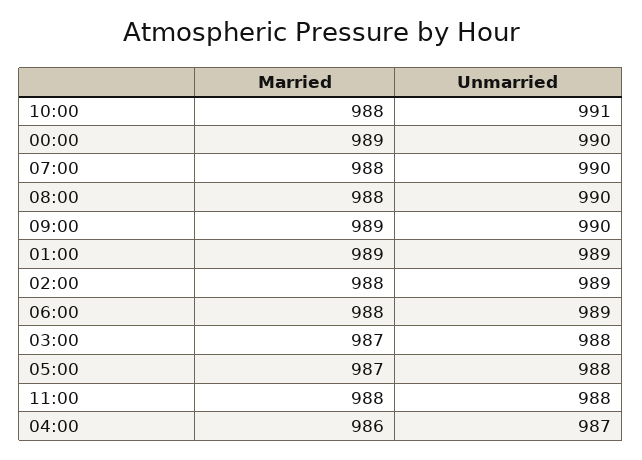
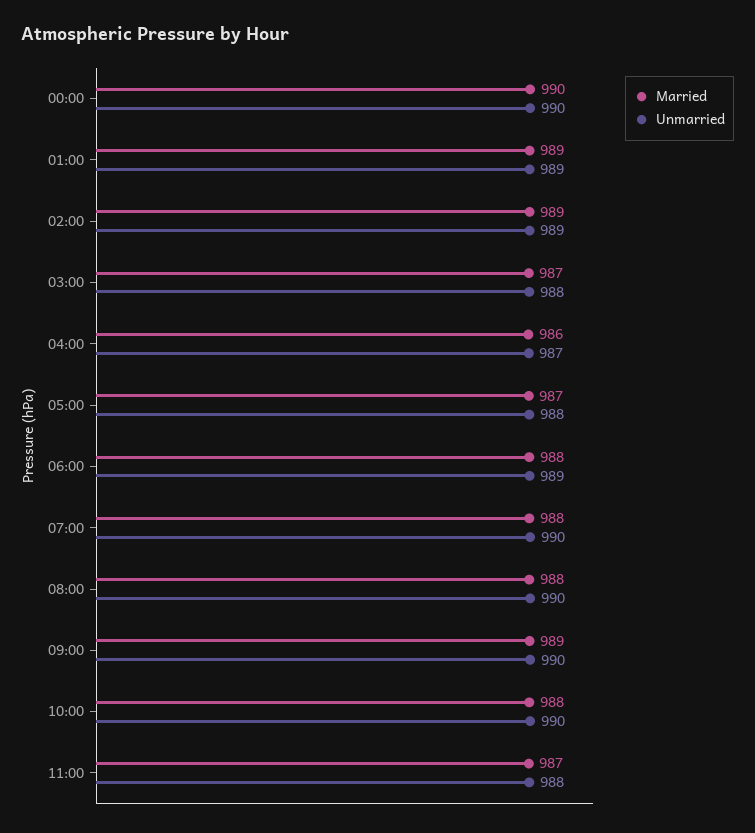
Unmarried, 10:00: 991 -> 990
Married, 00:00: 989 -> 990
Married, 02:00: 988 -> 989
Married, 11:00: 988 -> 987

